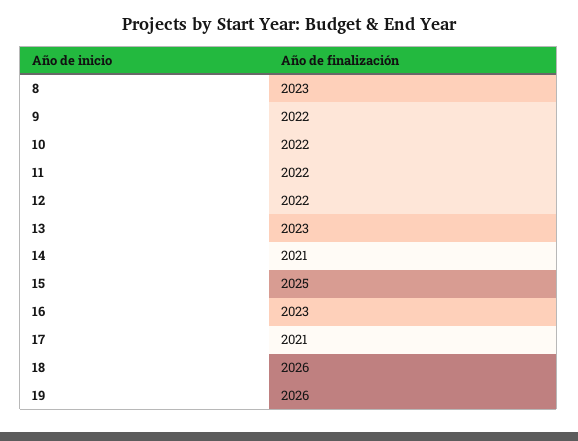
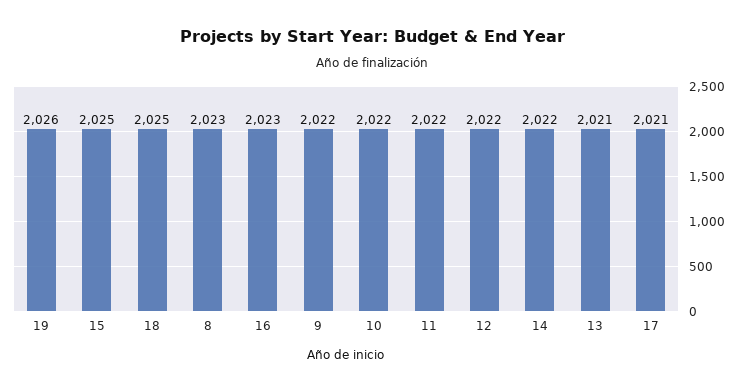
13: 2023 -> 2021
14: 2021 -> 2022
18: 2026 -> 2025

